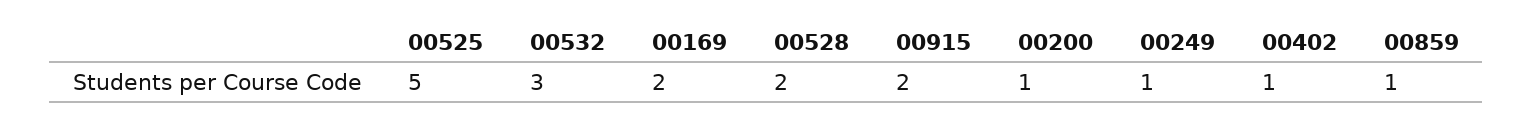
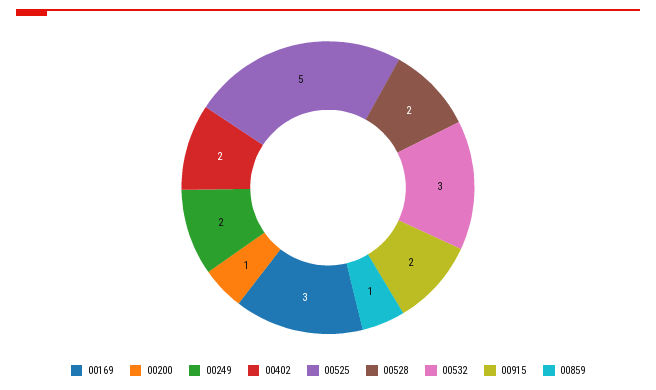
00169: 2 -> 3
00249: 1 -> 2
00402: 1 -> 2

